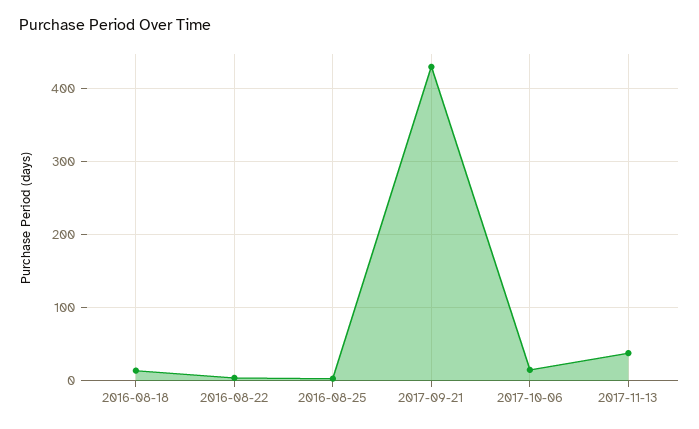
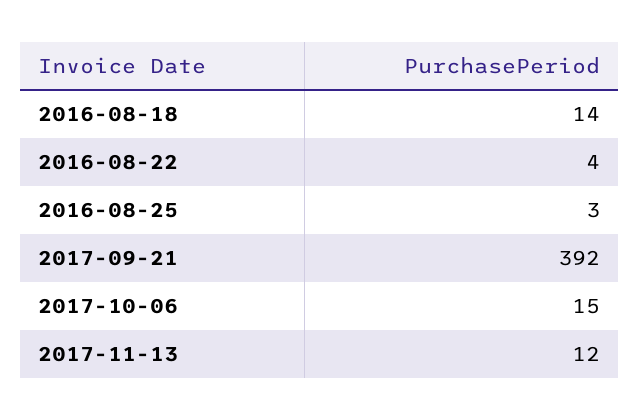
2017-09-21: 430 -> 392
2017-11-13: 40 -> 12

